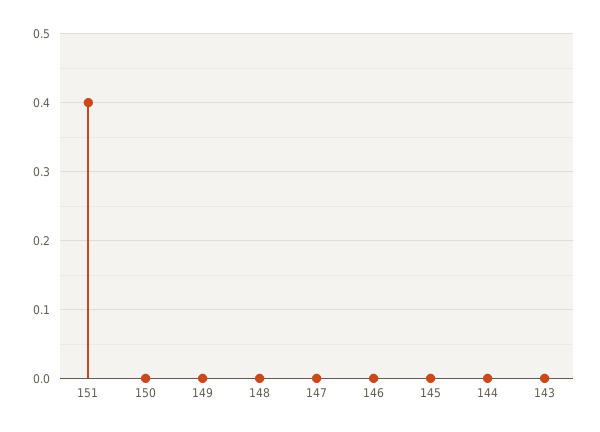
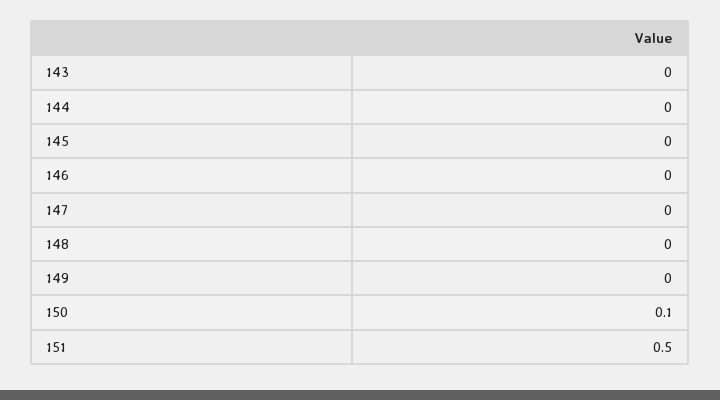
151: 0.4 -> 0.5
150: 0 -> 0.1

